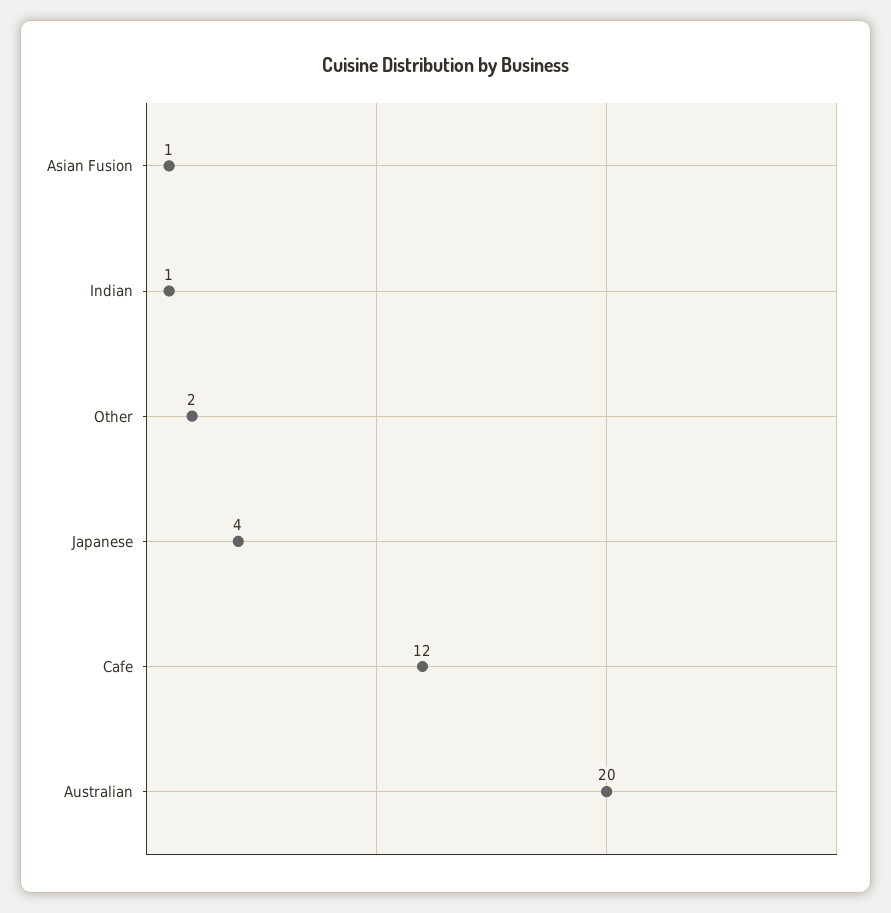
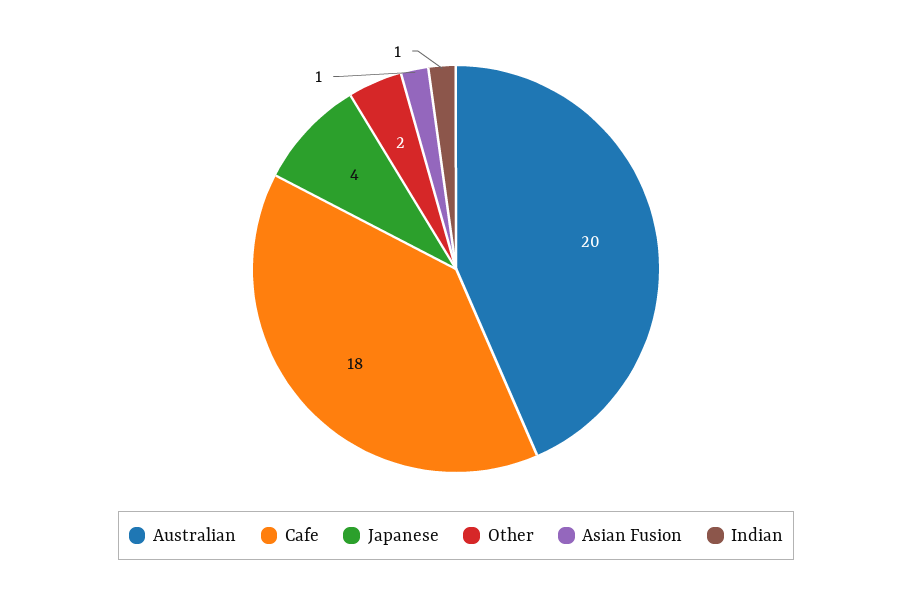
Cafe: 12 -> 18

